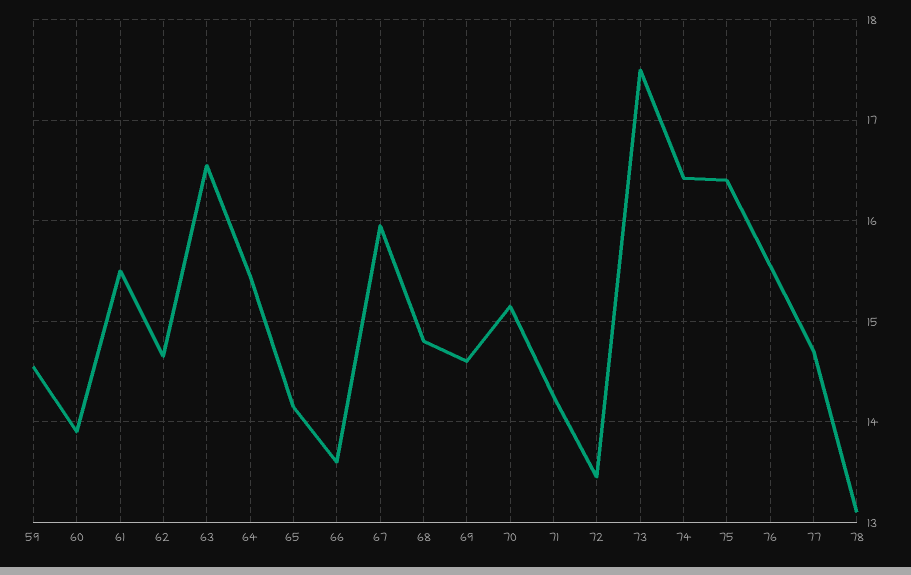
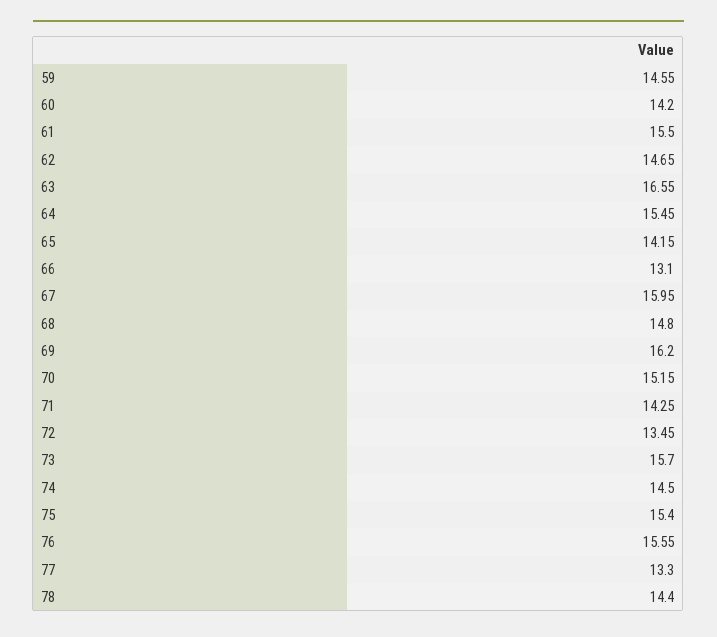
60: 13.9 -> 14.2
66: 13.6 -> 13.1
69: 14.6 -> 16.2
73: 17.5 -> 15.7
74: 16.4 -> 14.5
75: 16.4 -> 15.4
77: 14.7 -> 13.3
78: 13.1 -> 14.4

